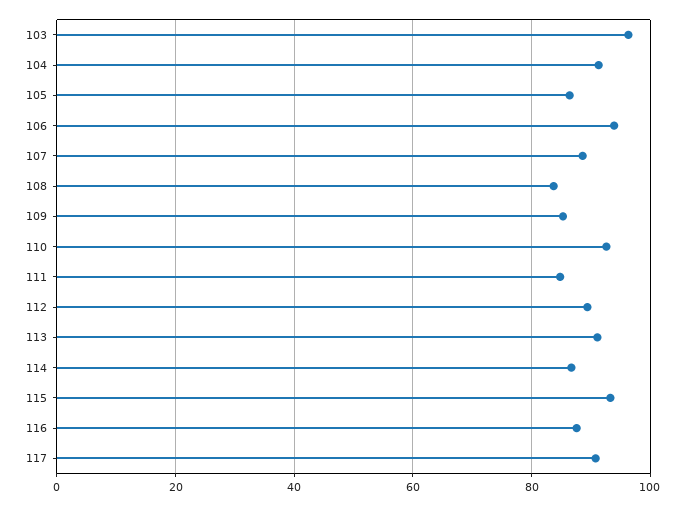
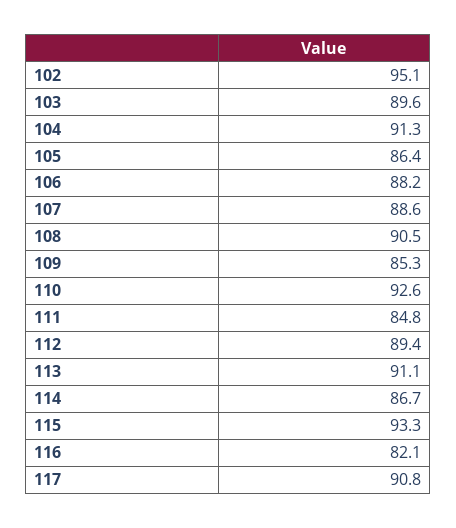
103: 96 -> 89.6
106: 94 -> 88.2
108: 84 -> 90.5
116: 88 -> 82.1
102: none -> 95.1

